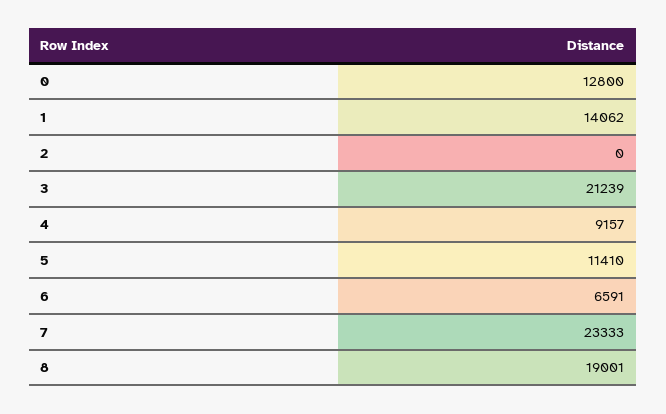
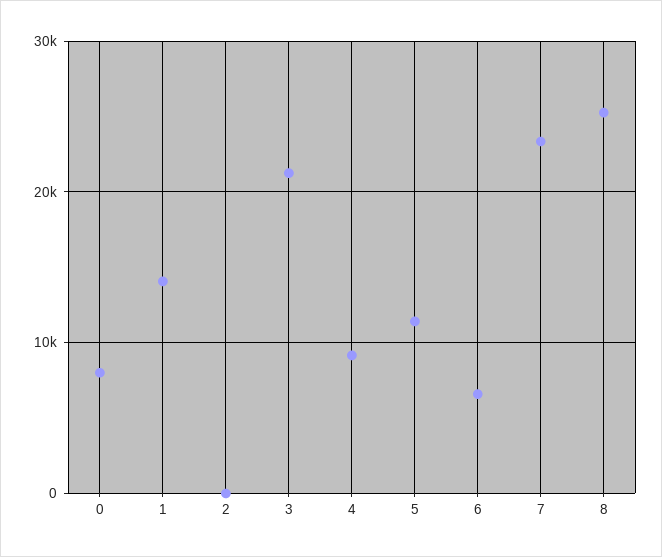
0: 12800 -> 8000
8: 19001 -> 25000

